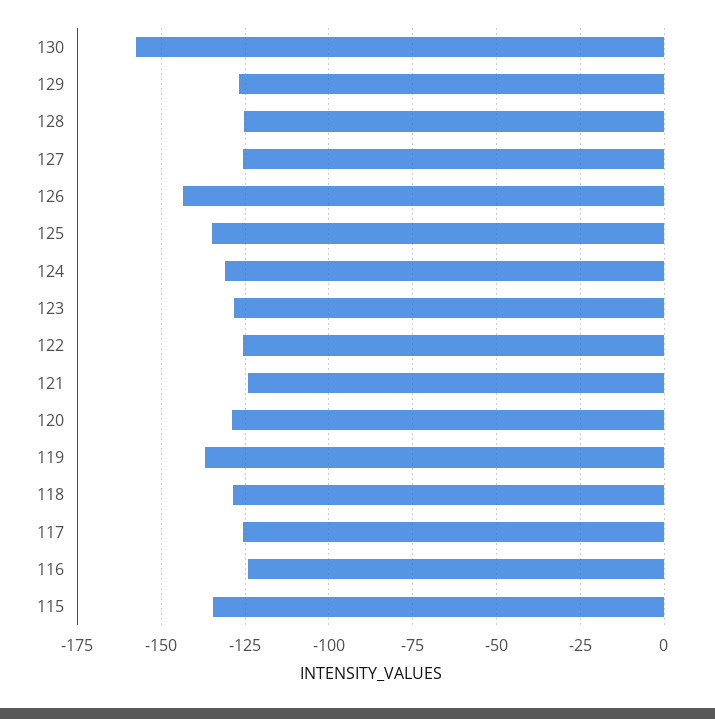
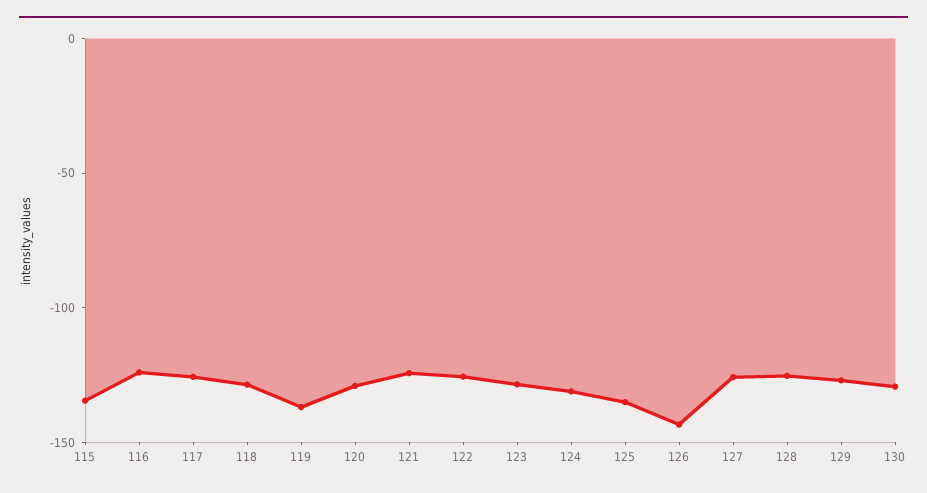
130: -157.5 -> -130

